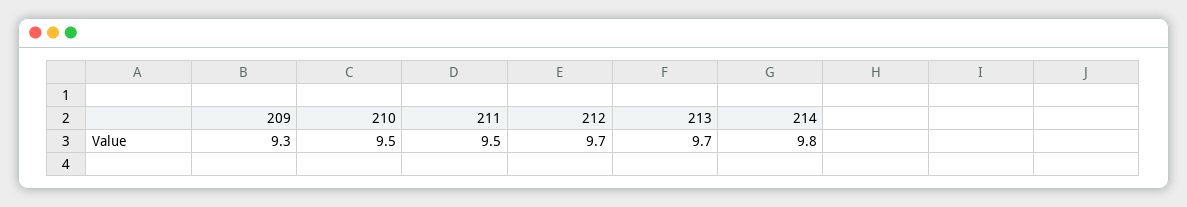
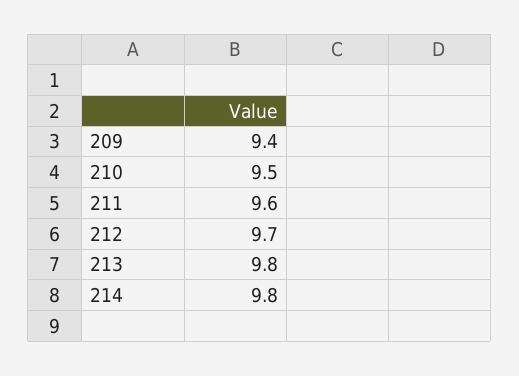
209: 9.3 -> 9.4
211: 9.5 -> 9.6
213: 9.7 -> 9.8

